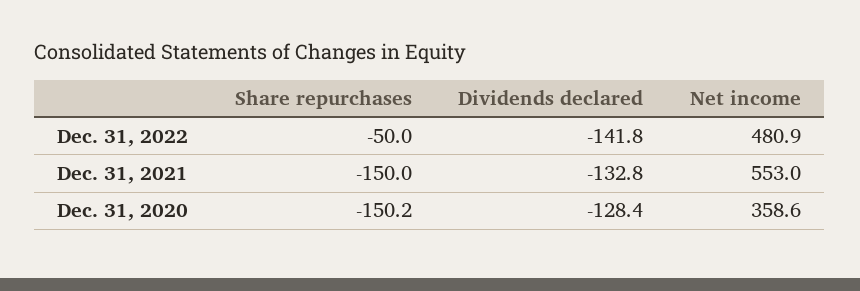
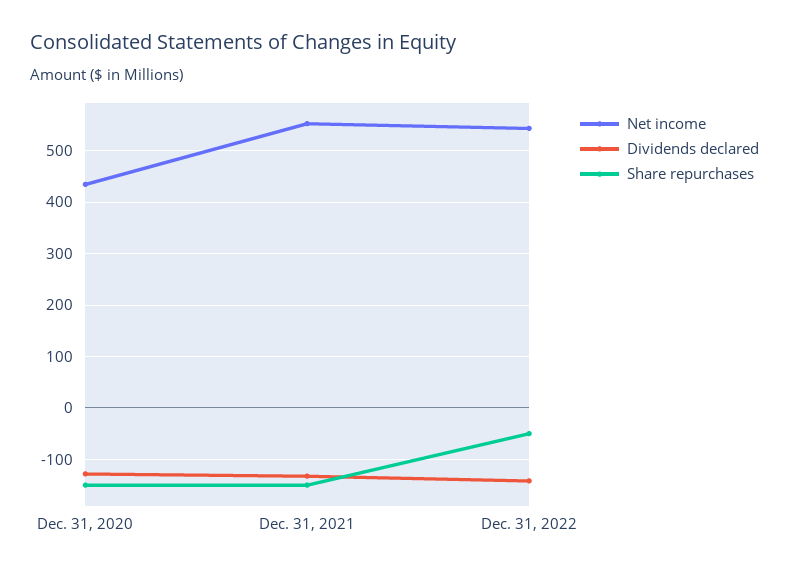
Net income, Dec. 31, 2022: 480.9 -> 540
Net income, Dec. 31, 2020: 358.6 -> 440

